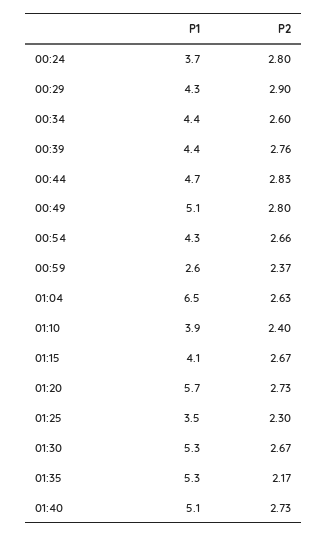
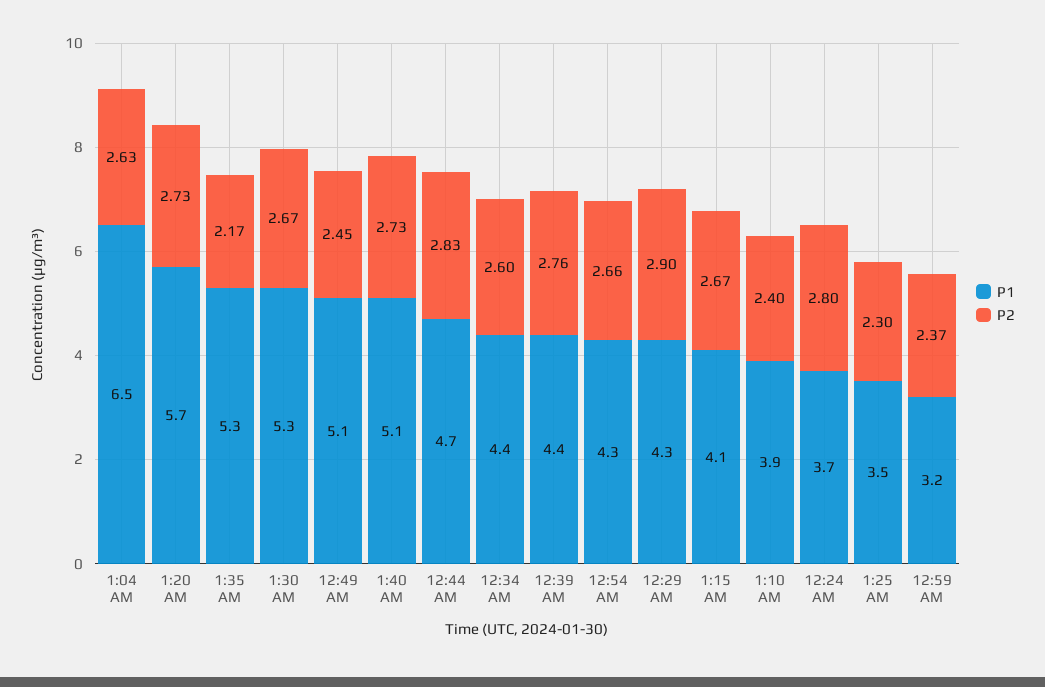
P2, 00:49: 2.8 -> 2.45
P1, 00:59: 2.6 -> 3.2

